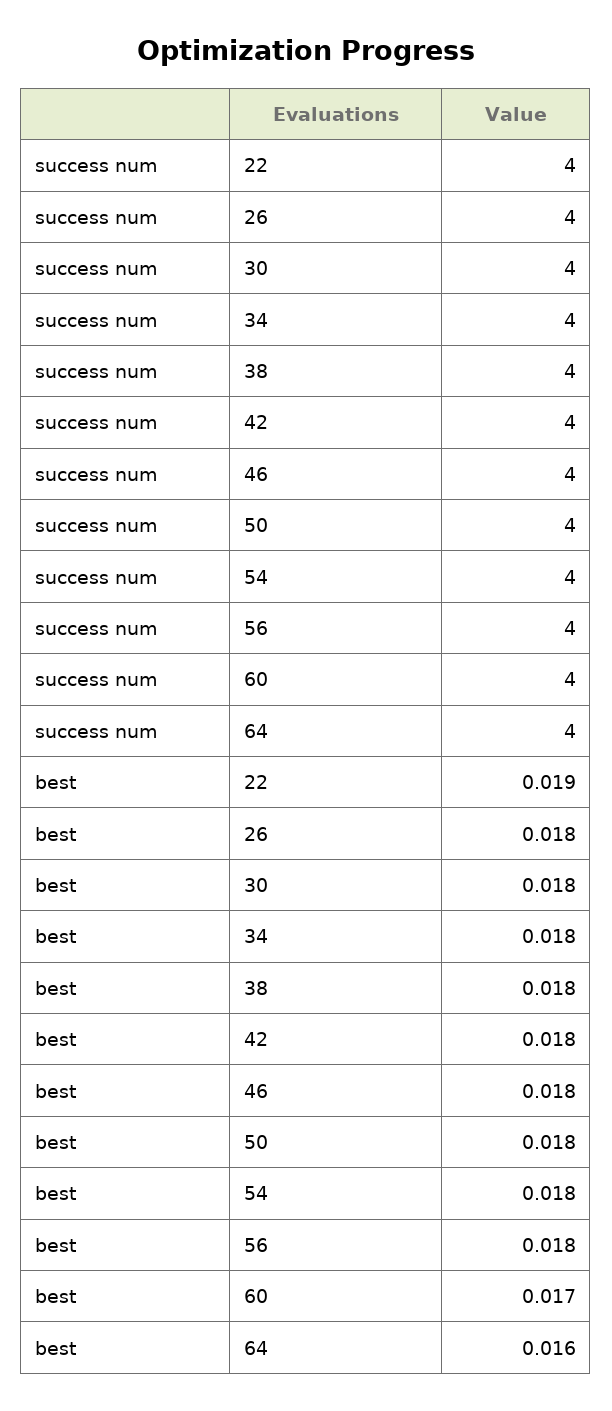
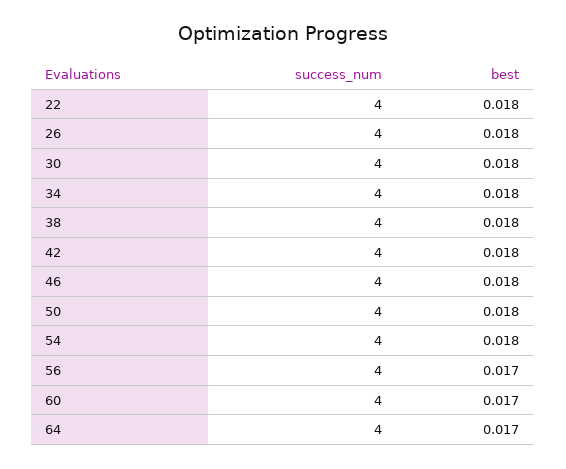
best, 22: 0.019 -> 0.018
best, 56: 0.018 -> 0.017
best, 64: 0.016 -> 0.017

